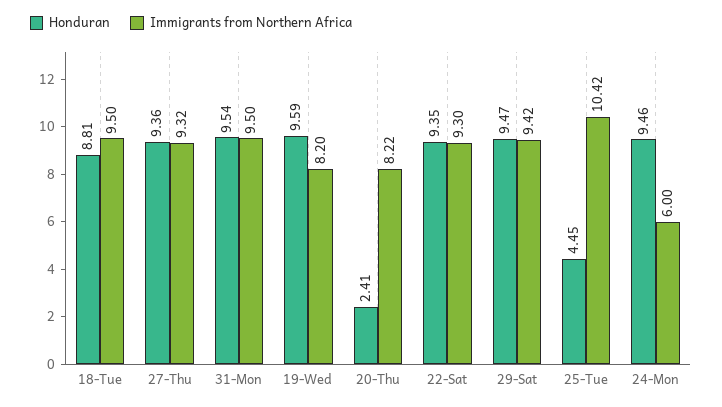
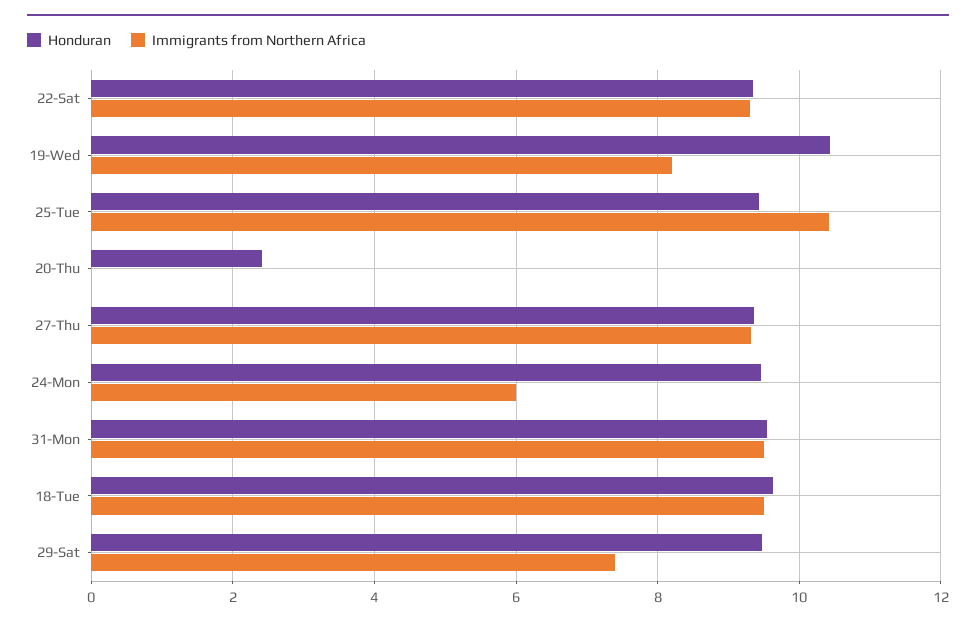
Honduran, 18-Tue: 8.81 -> 9.6
Honduran, 19-Wed: 9.59 -> 10.4
Immigrants from Northern Africa, 20-Thu: 8.22 -> 0
Immigrants from Northern Africa, 29-Sat: 9.42 -> 7.4
Honduran, 25-Tue: 4.45 -> 9.4

